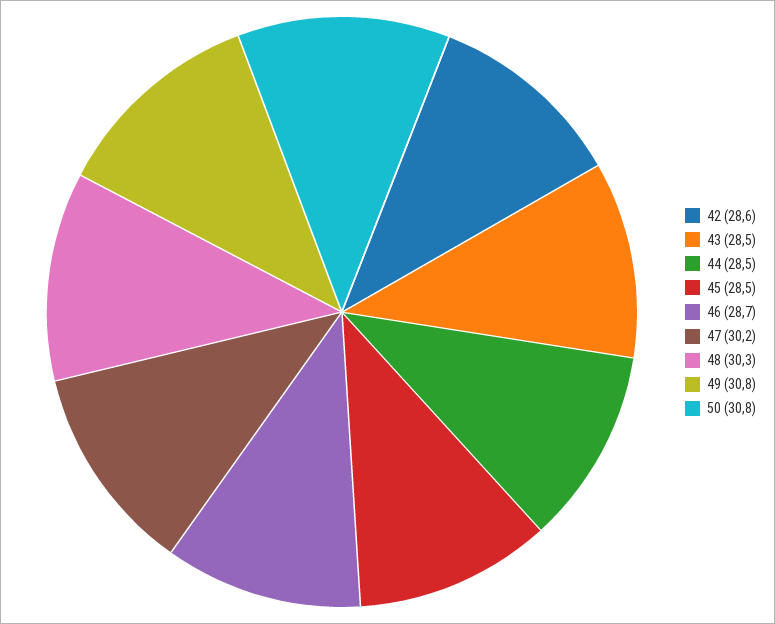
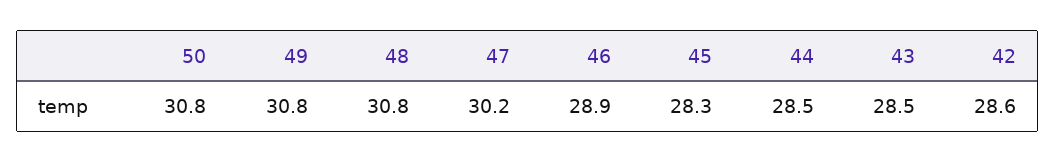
45: 28.5 -> 28.3
46: 28.7 -> 28.9
48: 30.3 -> 30.8

